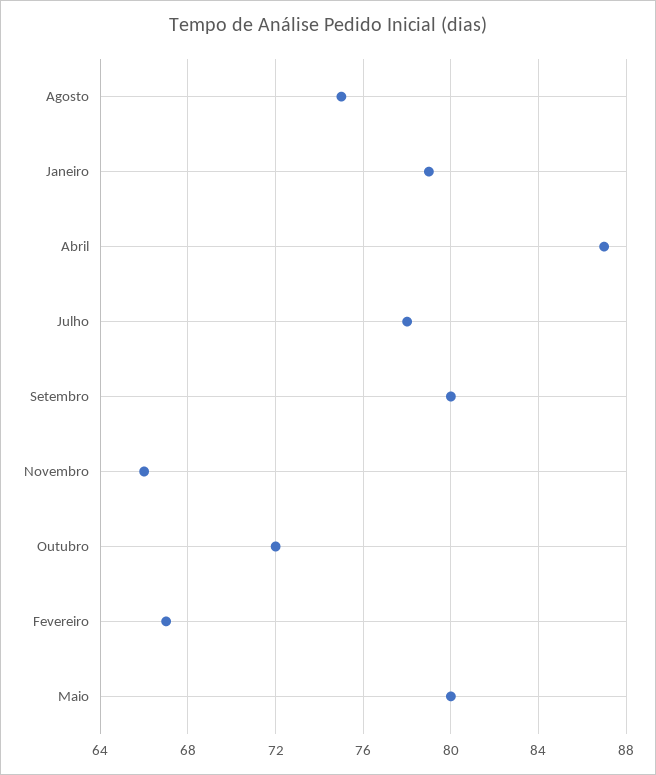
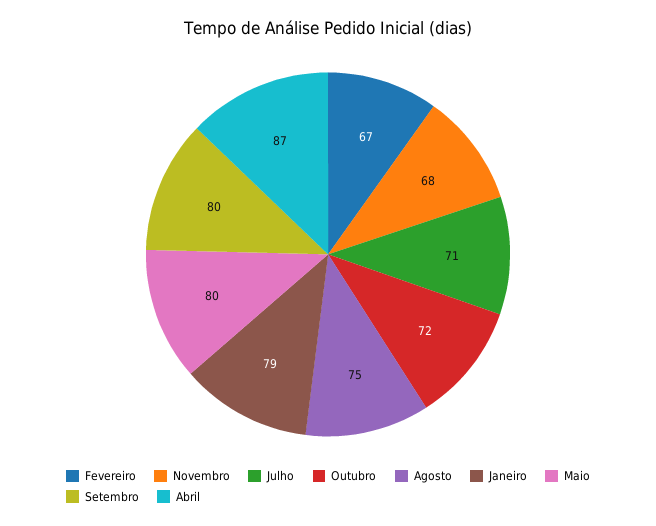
Julho: 78 -> 71
Novembro: 66 -> 68

